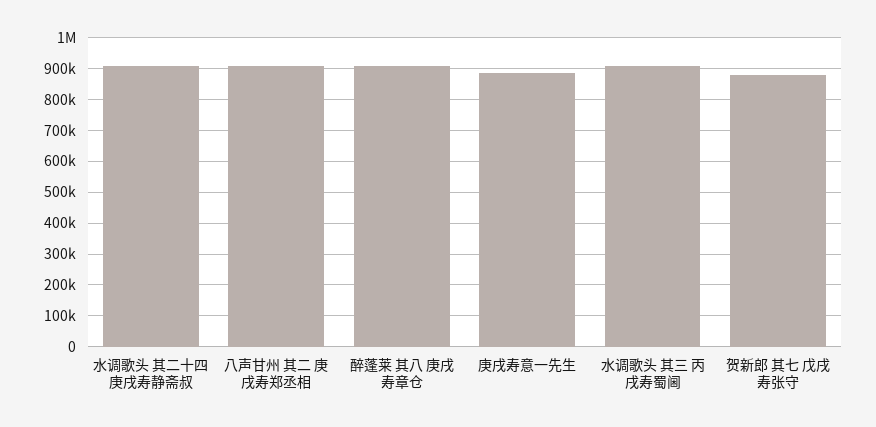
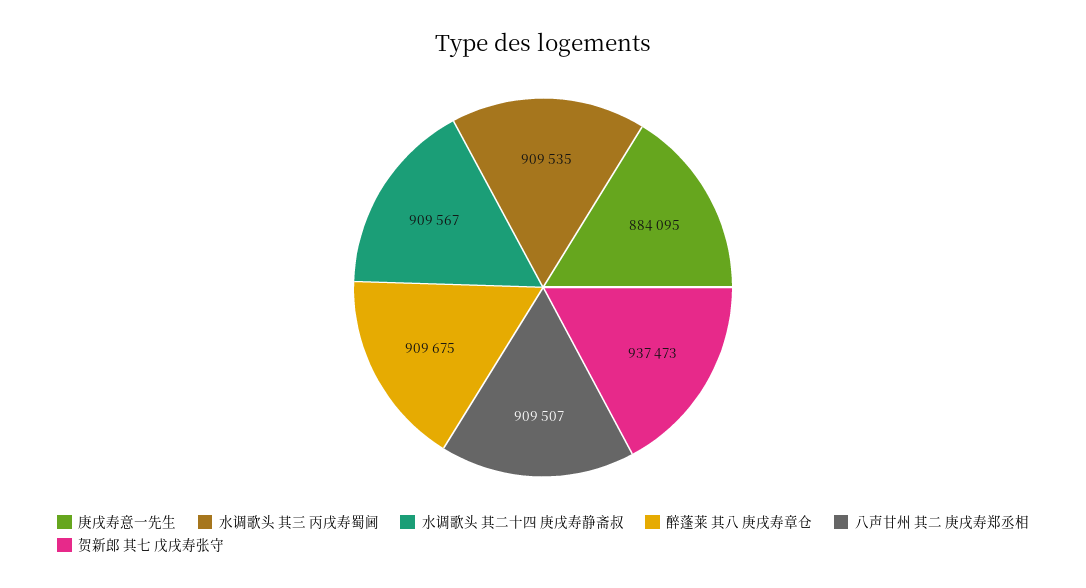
贺新郎 其七 戊戌寿张守: 880000 -> 937473

